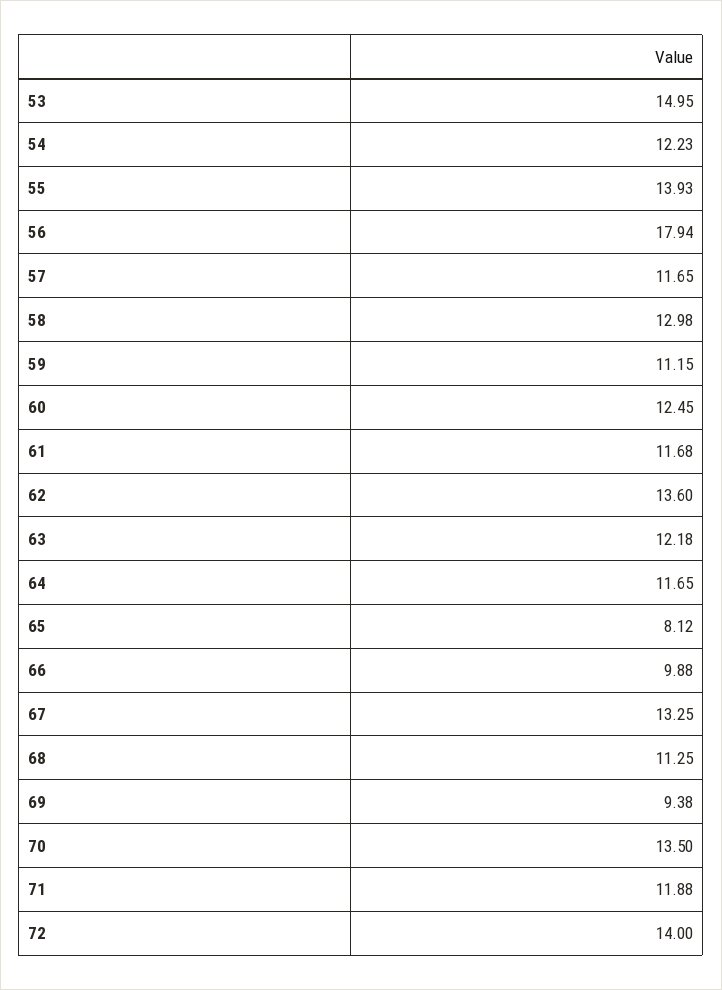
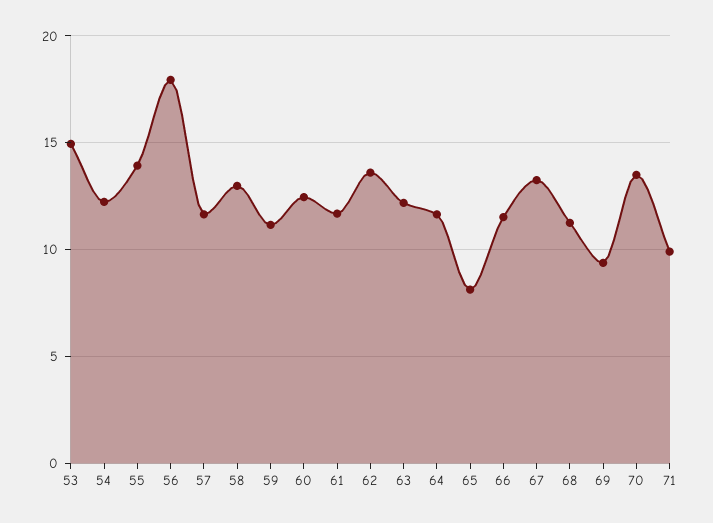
66: 9.88 -> 11.5
71: 11.88 -> 10
72: 14 -> none

